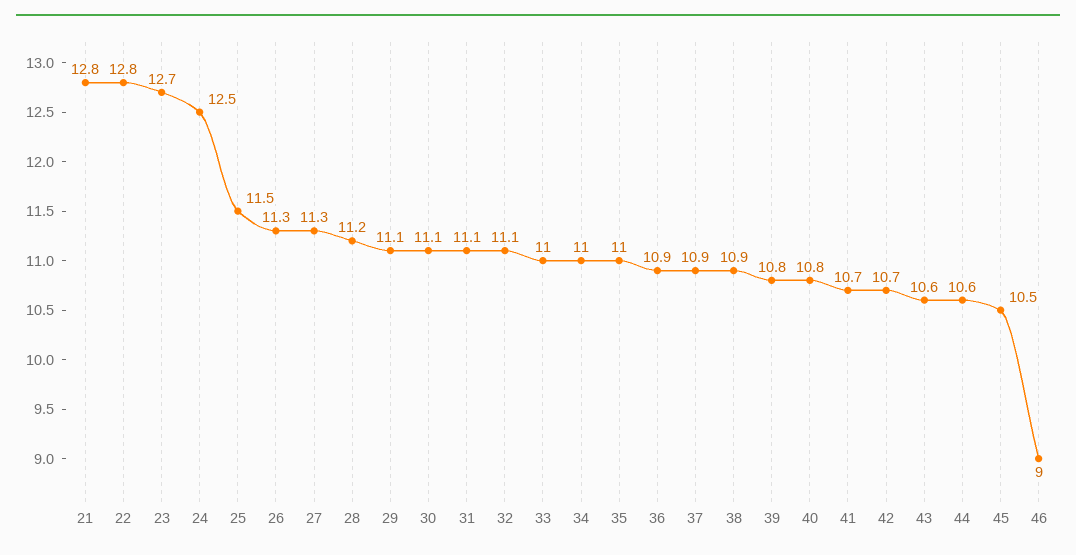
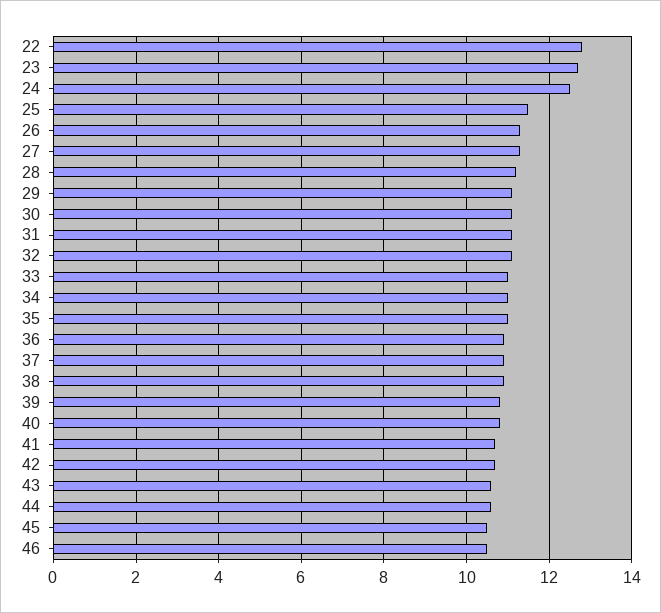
21: 12.8 -> none
46: 9 -> 10.5

